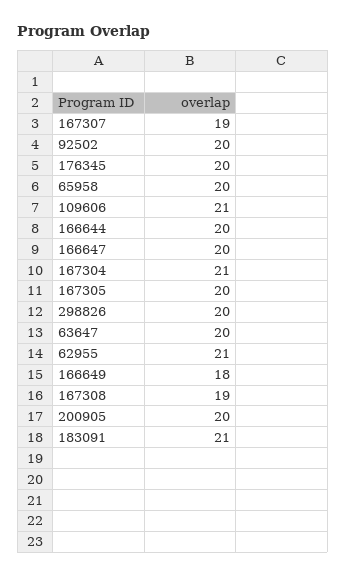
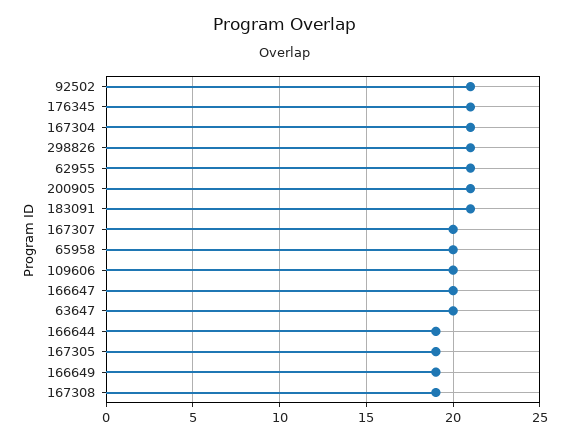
167307: 19 -> 20
92502: 20 -> 21
176345: 20 -> 21
109606: 21 -> 20
166644: 20 -> 19
167305: 20 -> 19
298826: 20 -> 21
166649: 18 -> 19
200905: 20 -> 21

